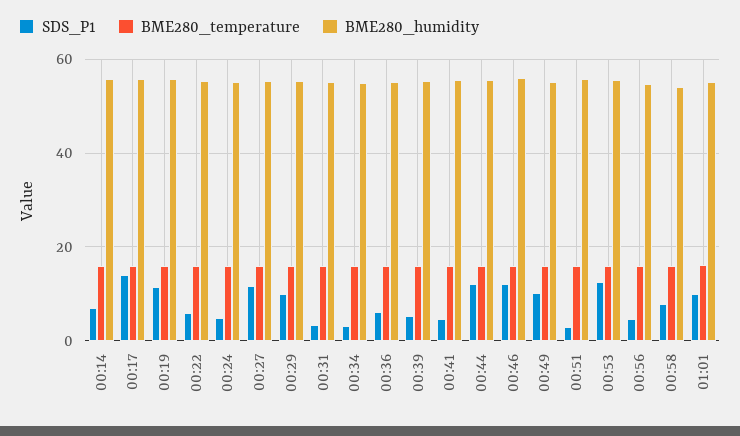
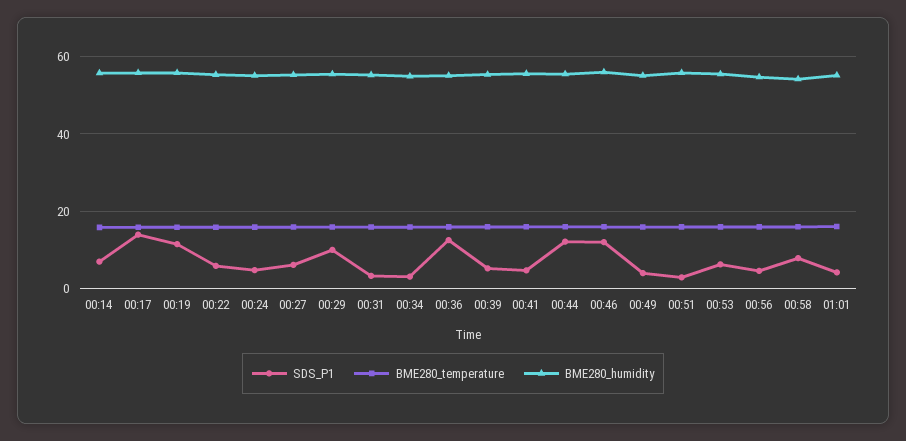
SDS_P1, 00:27: 12 -> 6
SDS_P1, 00:36: 6 -> 12
SDS_P1, 00:49: 10 -> 4
SDS_P1, 00:53: 12 -> 6
SDS_P1, 01:01: 10 -> 4

